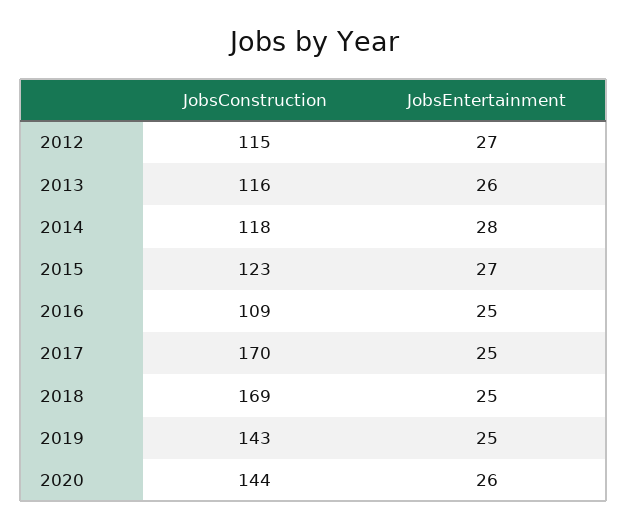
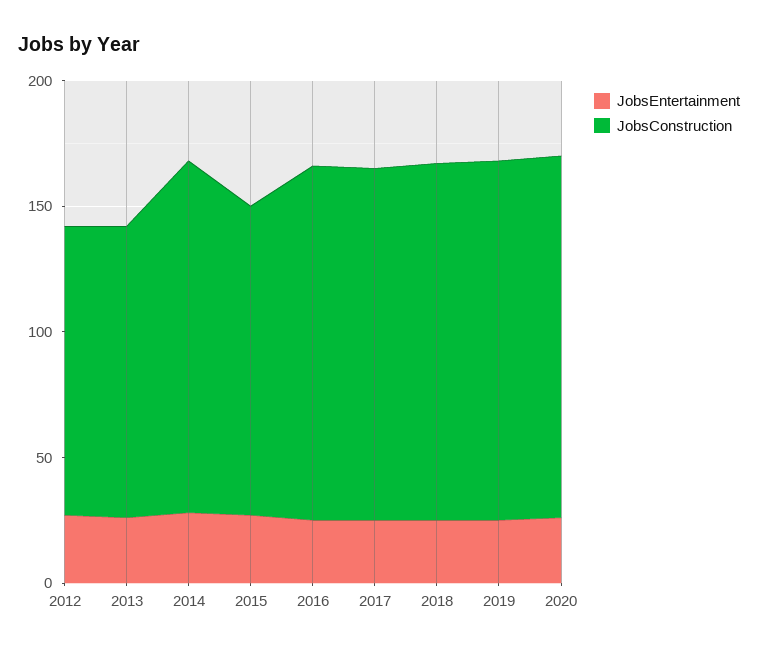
JobsConstruction, 2014: 118 -> 140
JobsConstruction, 2016: 109 -> 140
JobsConstruction, 2017: 170 -> 140
JobsConstruction, 2018: 169 -> 140

